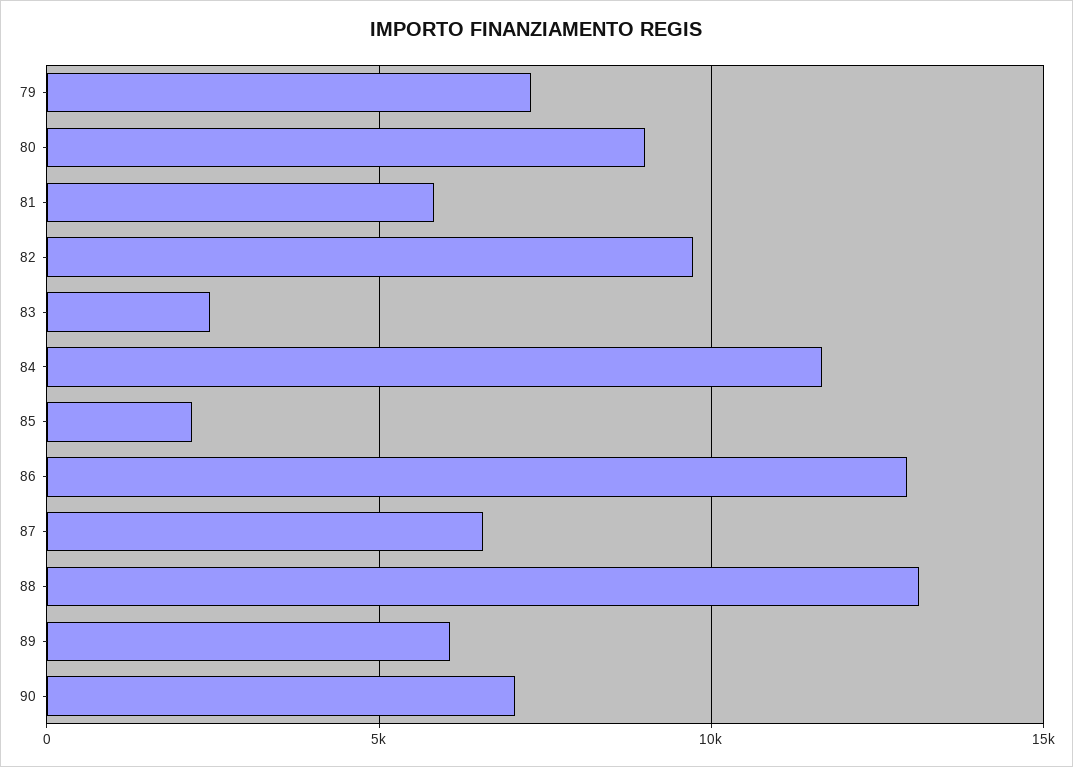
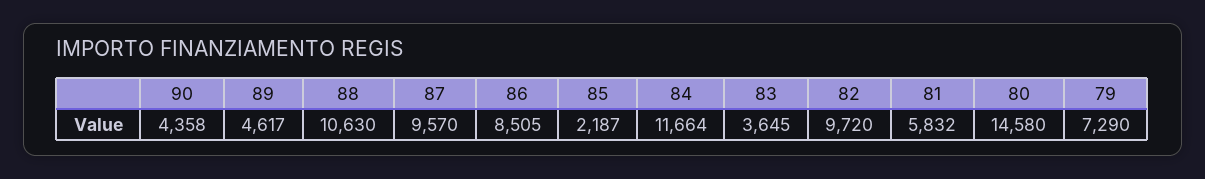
80: 9000 -> 14580
83: 2500 -> 3645
86: 13000 -> 8505
87: 6500 -> 9570
88: 13000 -> 10630
89: 6000 -> 4617
90: 7000 -> 4358

